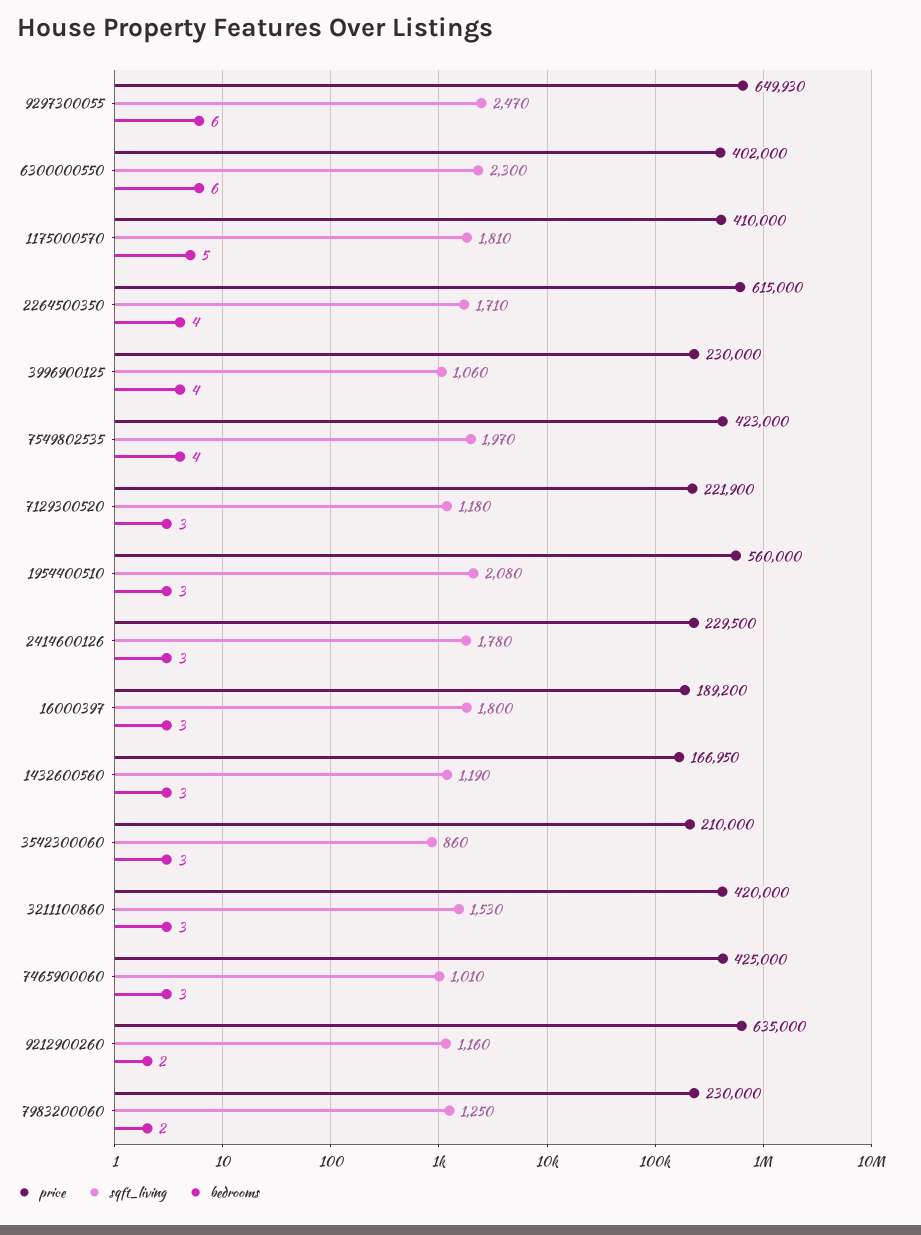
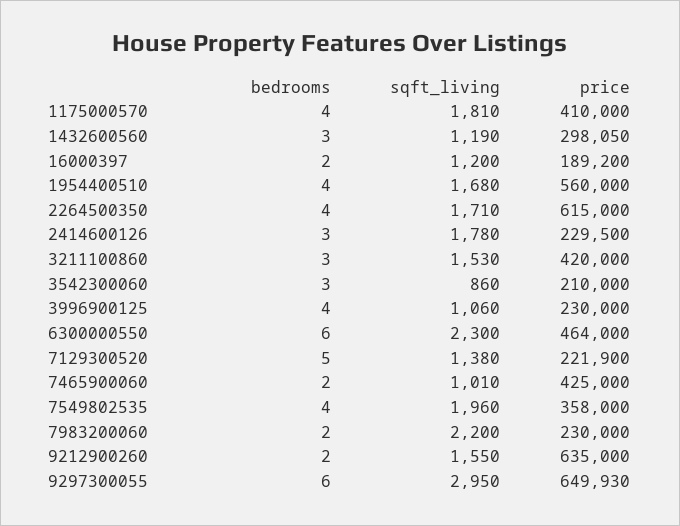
sqft_living, 9297300055: 2470 -> 2950
price, 6300000550: 402000 -> 464000
bedrooms, 1175000570: 5 -> 4
price, 7549802535: 423000 -> 358000
sqft_living, 7549802535: 1970 -> 1960
sqft_living, 7129300520: 1180 -> 1380
bedrooms, 7129300520: 3 -> 5
sqft_living, 1954400510: 2080 -> 1680
bedrooms, 1954400510: 3 -> 4
sqft_living, 16000397: 1800 -> 1200
bedrooms, 16000397: 3 -> 2
price, 1432600560: 166950 -> 298050
bedrooms, 7465900060: 3 -> 2
sqft_living, 9212900260: 1160 -> 1550
sqft_living, 7983200060: 1250 -> 2200

